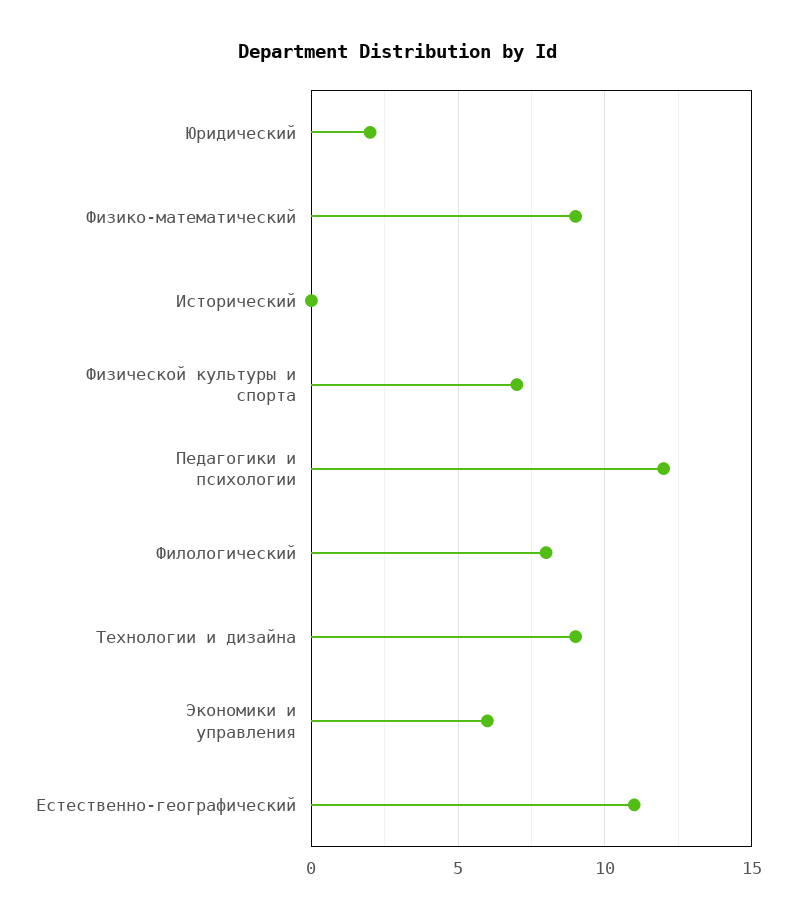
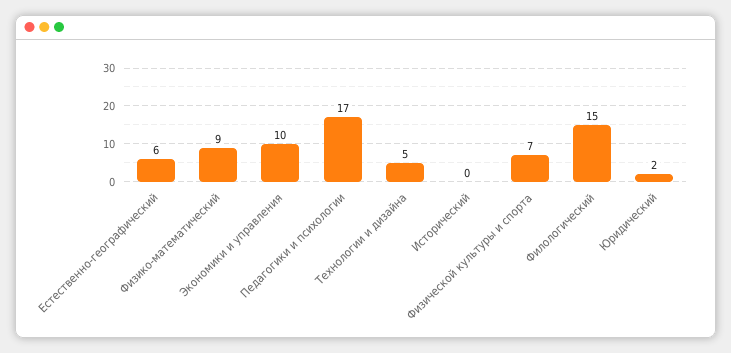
Педагогики и психологии: 12 -> 17
Филологический: 8 -> 15
Технологии и дизайна: 9 -> 5
Экономики и управления: 6 -> 10
Естественно-географический: 11 -> 6

